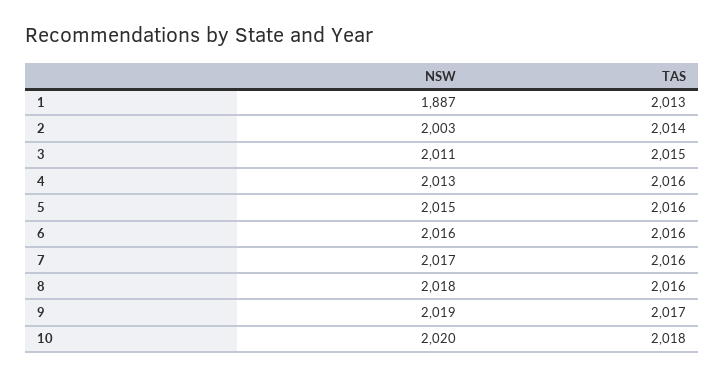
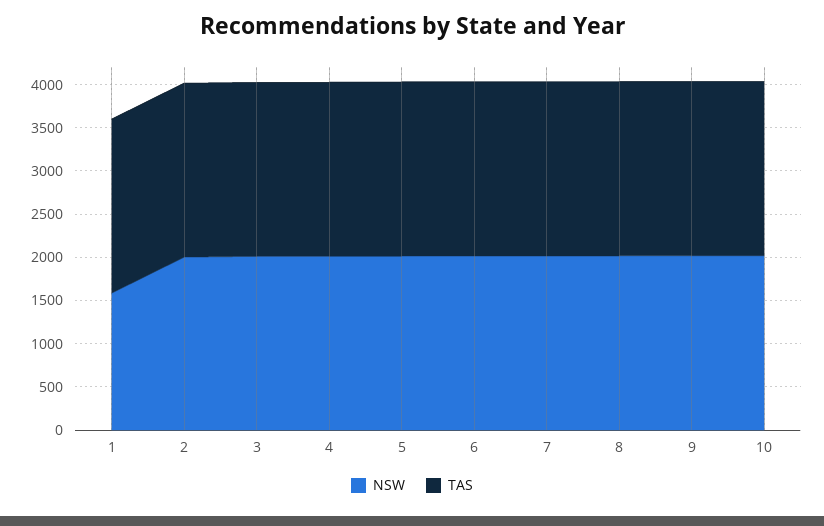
NSW, 1: 1887 -> 1600

